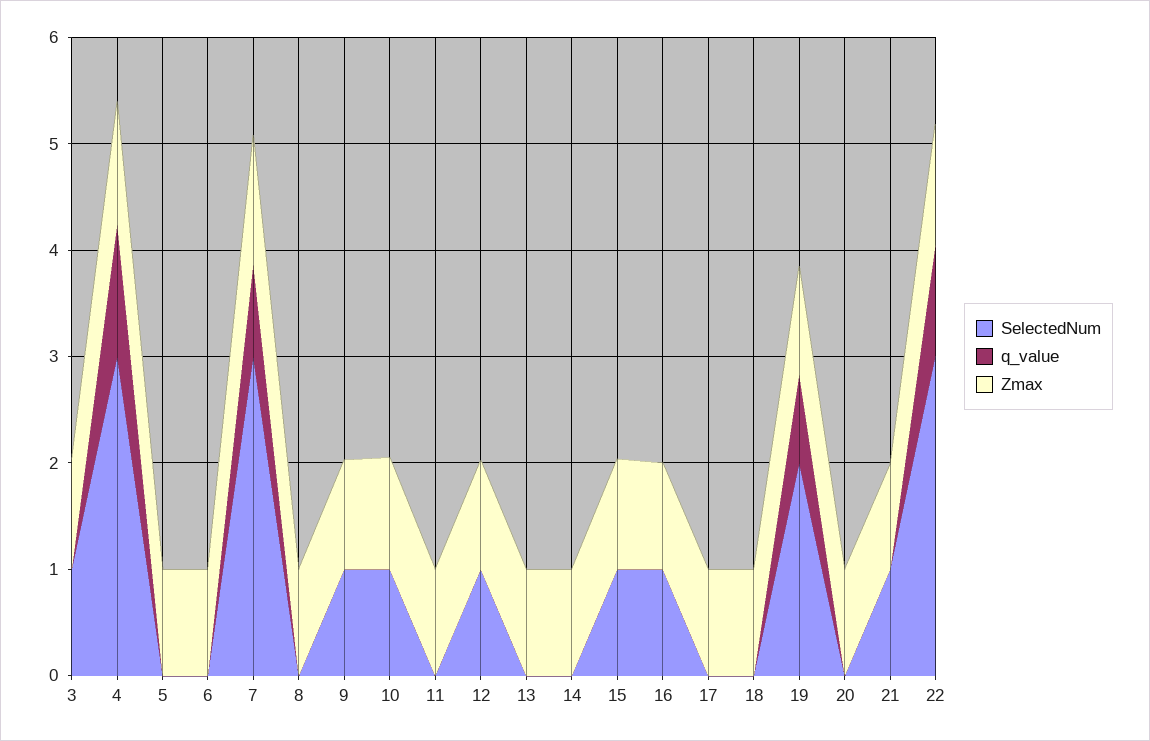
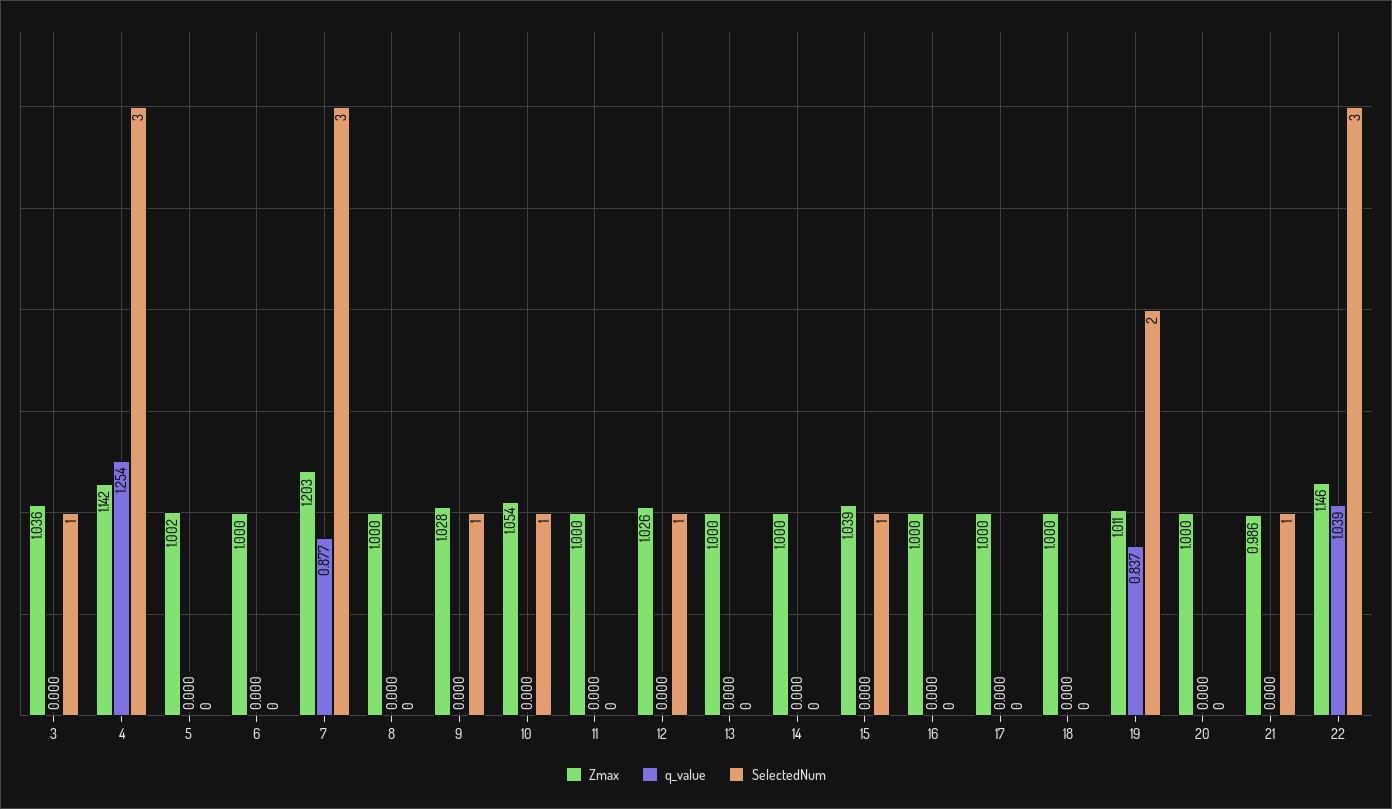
SelectedNum, 16: 1 -> 0

